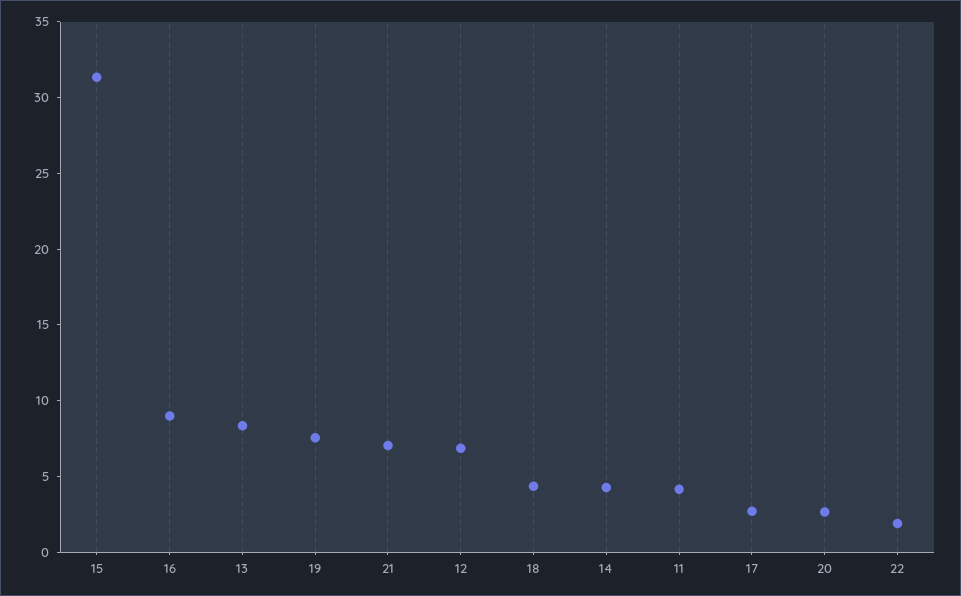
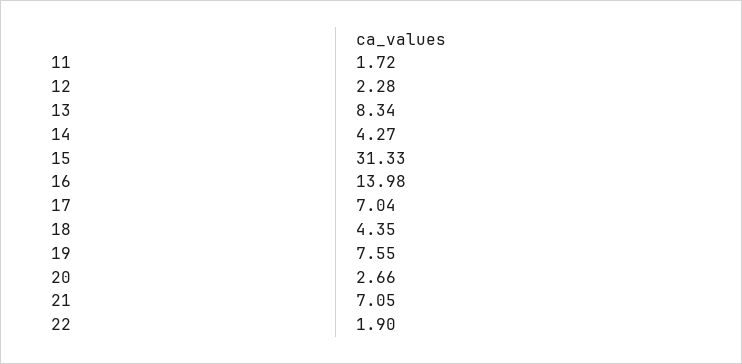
16: 9 -> 13.98
12: 7 -> 2.28
11: 4 -> 1.72
17: 3 -> 7.04

